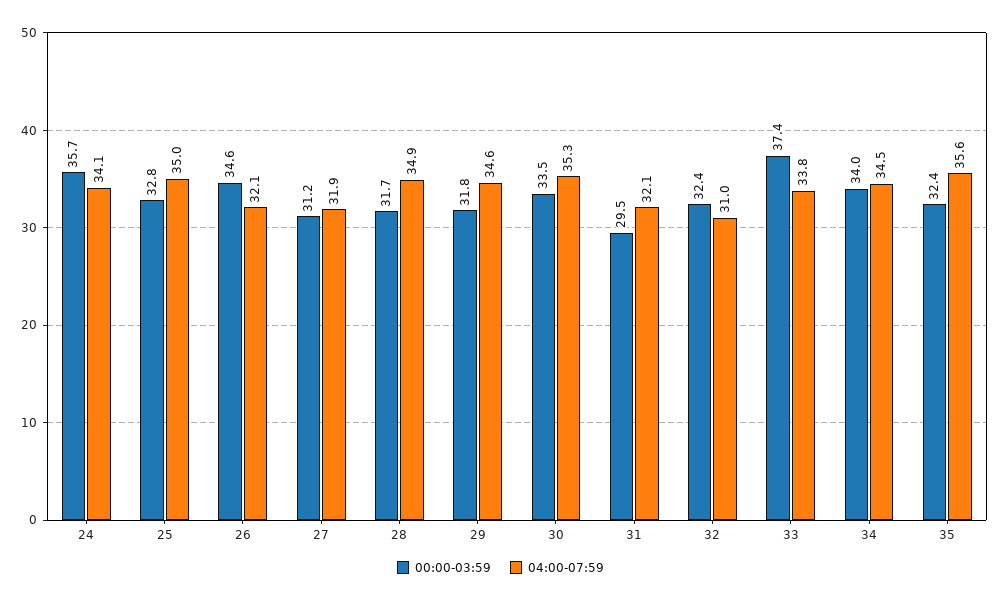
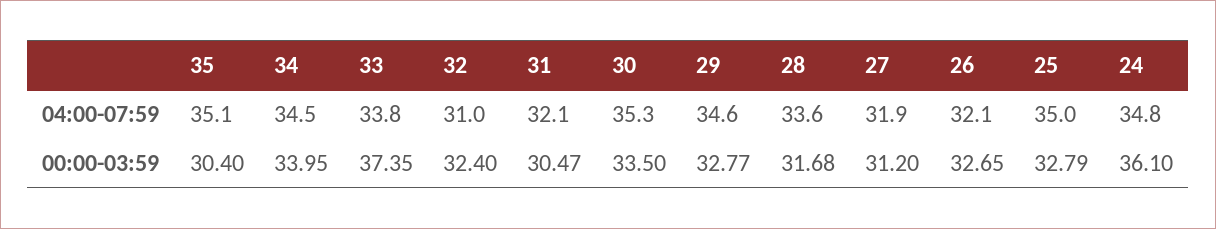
00:00-03:59, 24: 35.7 -> 36.1
04:00-07:59, 24: 34.1 -> 34.8
00:00-03:59, 26: 34.6 -> 32.65
04:00-07:59, 28: 34.9 -> 33.6
00:00-03:59, 29: 31.8 -> 32.77
00:00-03:59, 31: 29.5 -> 30.47
00:00-03:59, 35: 32.4 -> 30.4
04:00-07:59, 35: 35.6 -> 35.1

